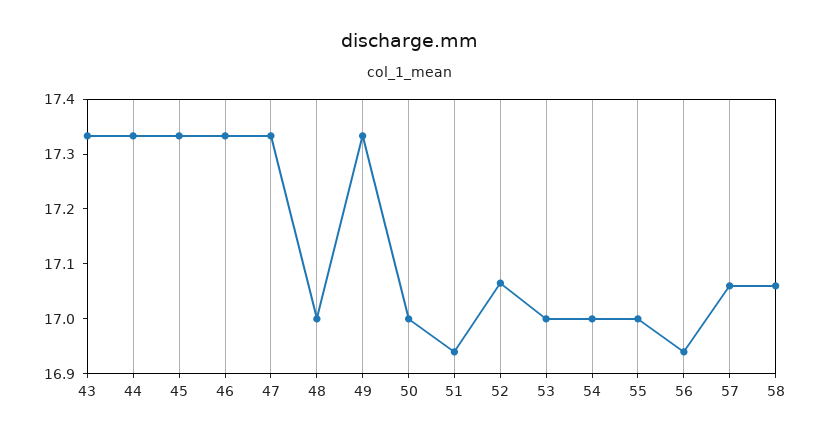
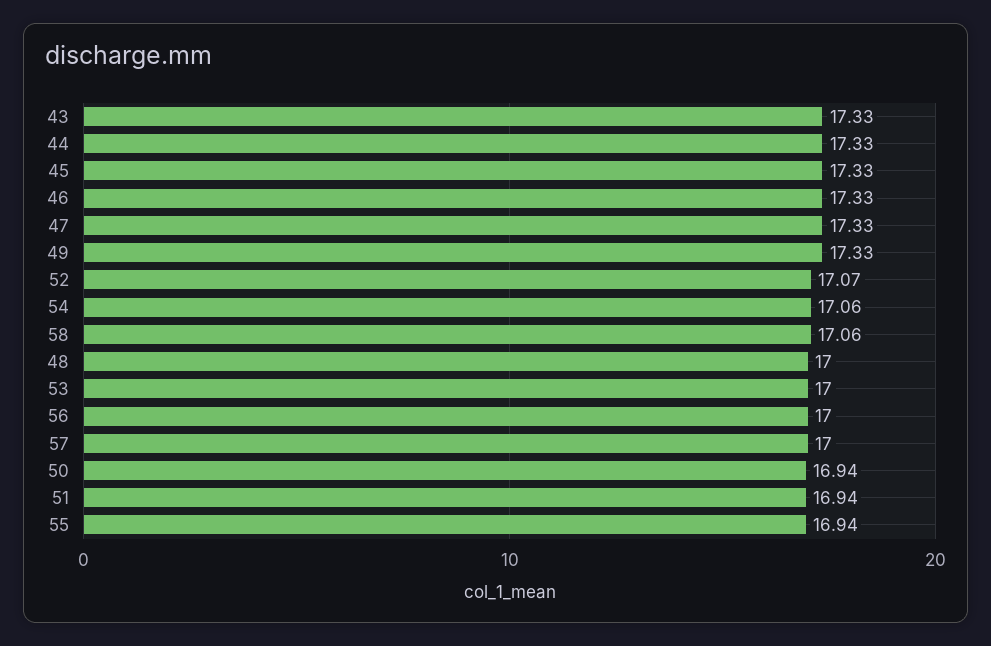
50: 17 -> 16.94
54: 17 -> 17.06
55: 17 -> 16.94
56: 16.94 -> 17
57: 17.06 -> 17

